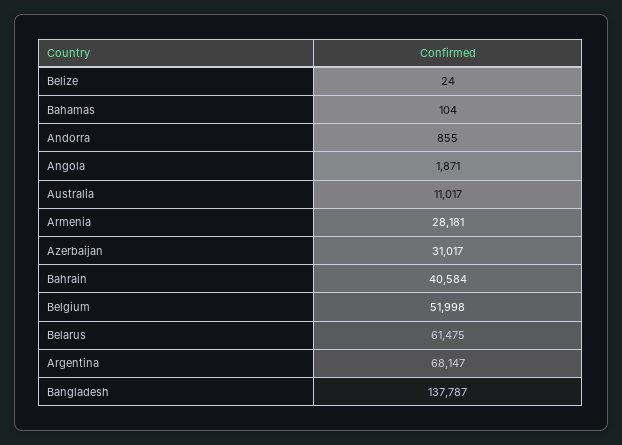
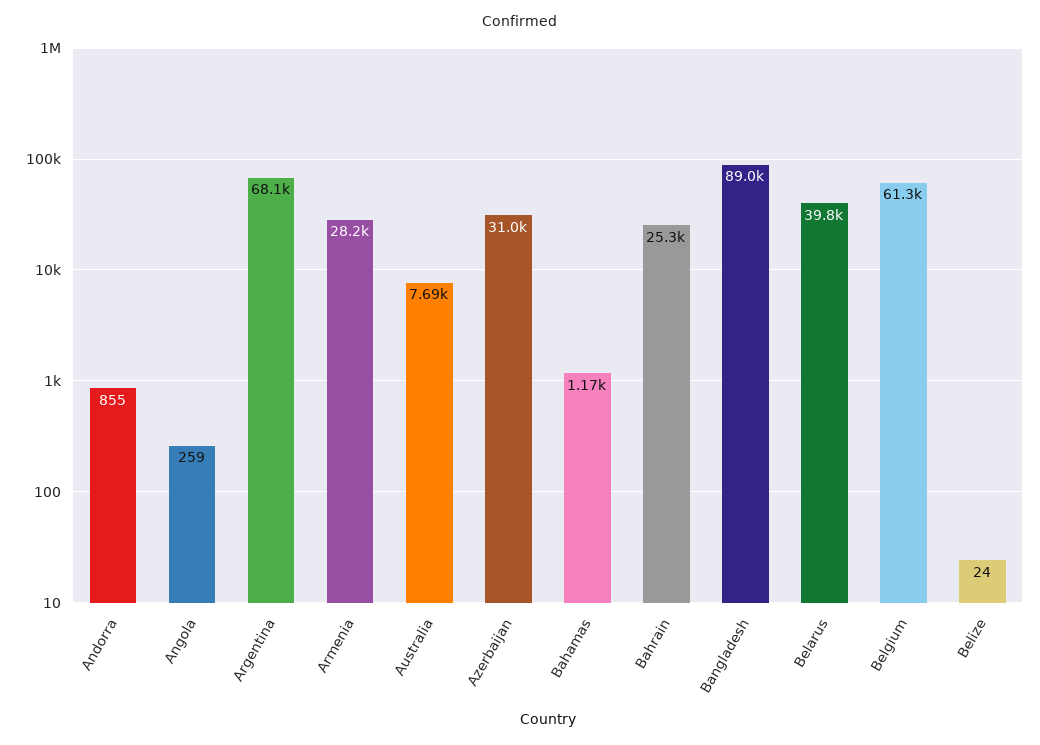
Bahamas: 104 -> 1170
Angola: 1871 -> 259
Australia: 11017 -> 7690
Bahrain: 40584 -> 25300
Belgium: 51998 -> 61300
Belarus: 61475 -> 39800
Bangladesh: 137787 -> 89000

